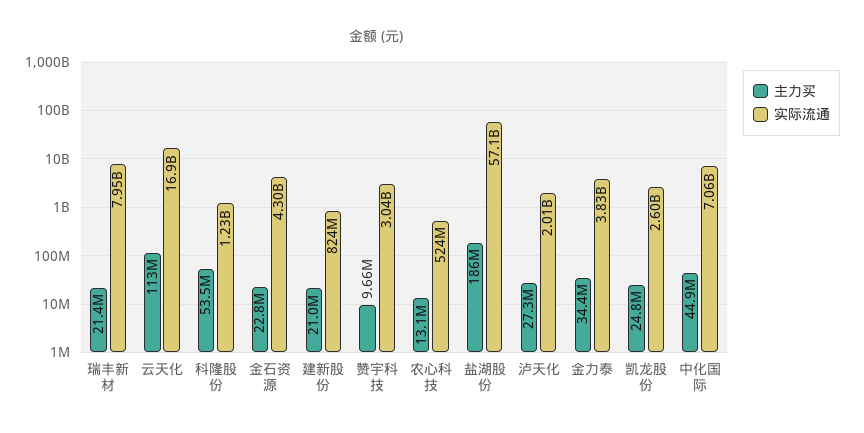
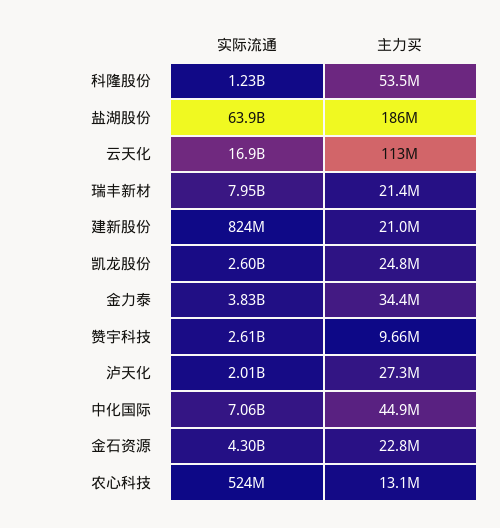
实际流通, 赞宇科技: 3040000000 -> 2610000000
实际流通, 盐湖股份: 57100000000 -> 63900000000

